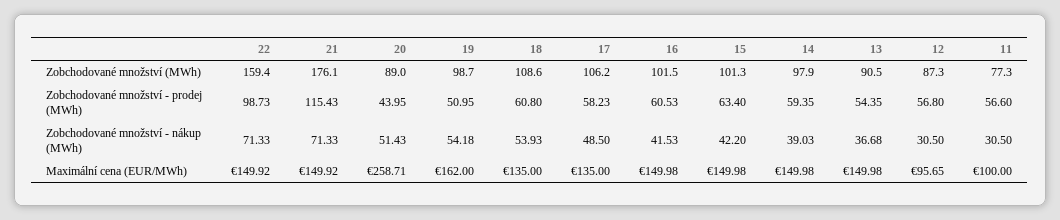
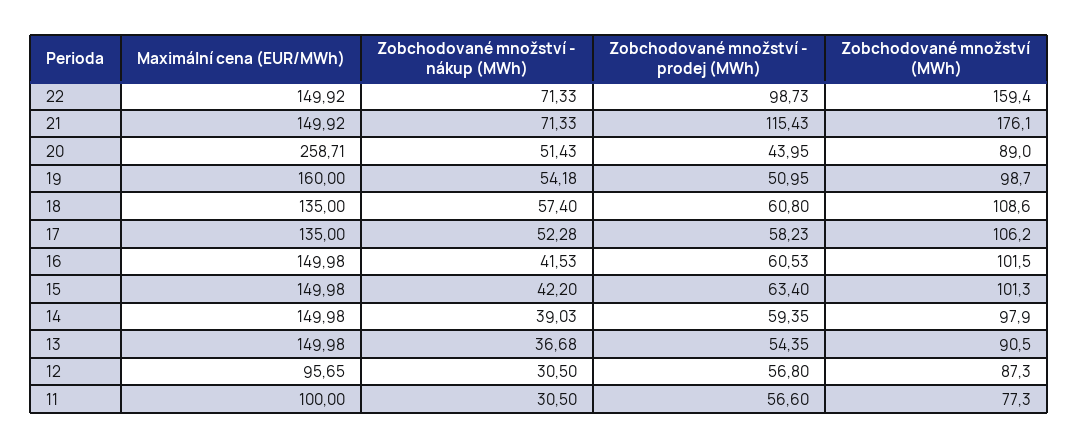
18, Zobchodované množství - nákup (MWh): 53.93 -> 57.4
17, Zobchodované množství - nákup (MWh): 48.5 -> 52.28
19, Maximální cena (EUR/MWh): 162 -> 160

